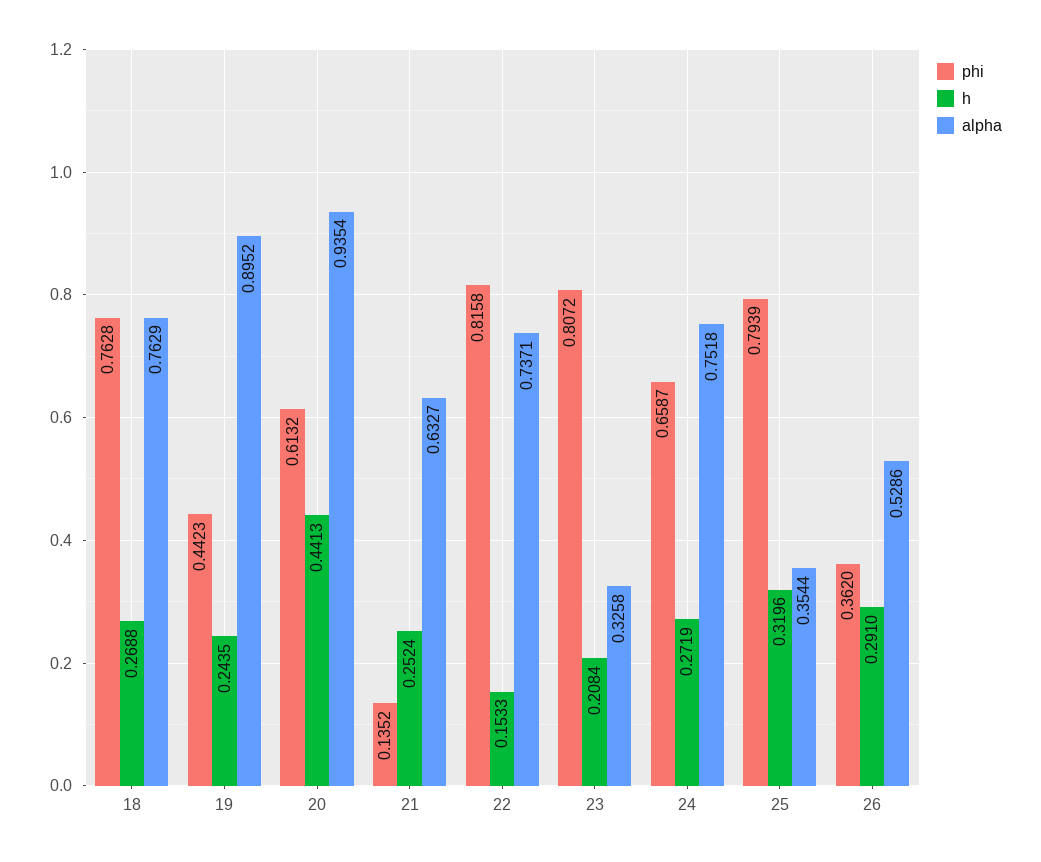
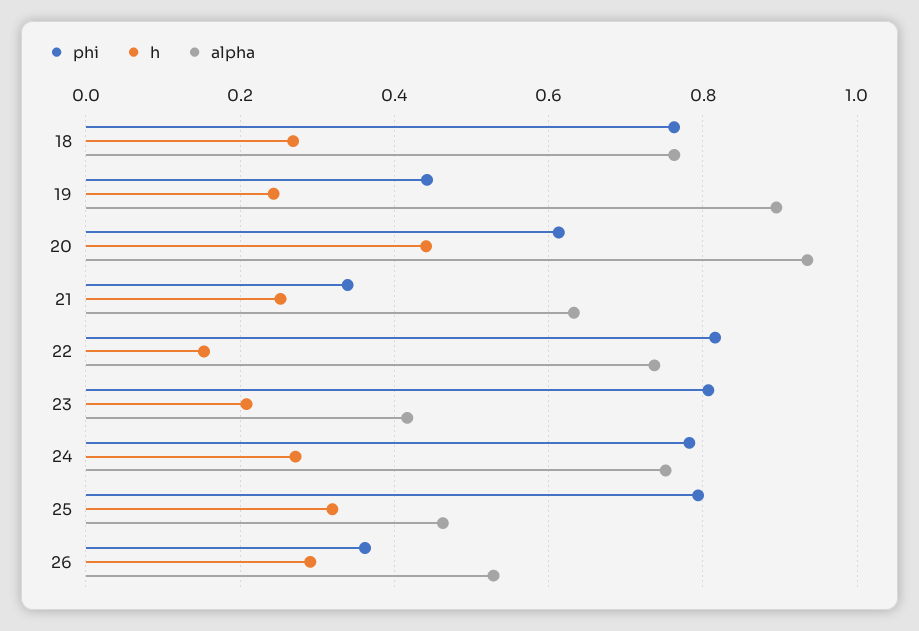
phi, 21: 0.1352 -> 0.34
alpha, 23: 0.3258 -> 0.42
phi, 24: 0.6587 -> 0.78
alpha, 25: 0.3544 -> 0.46

